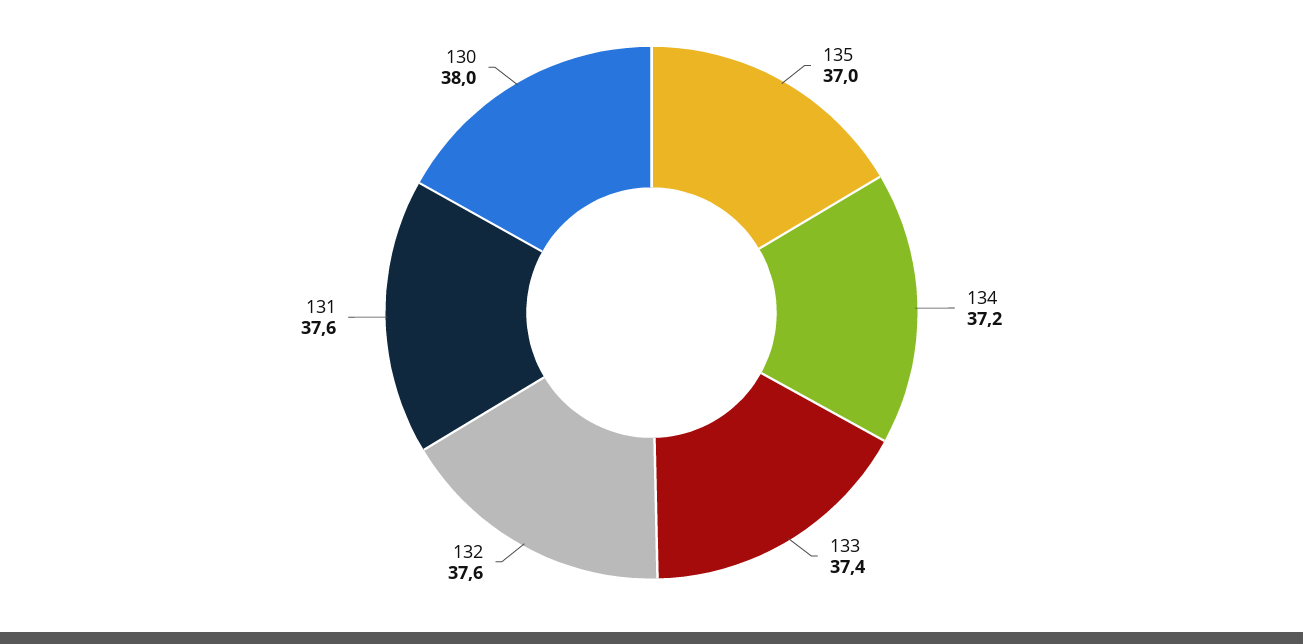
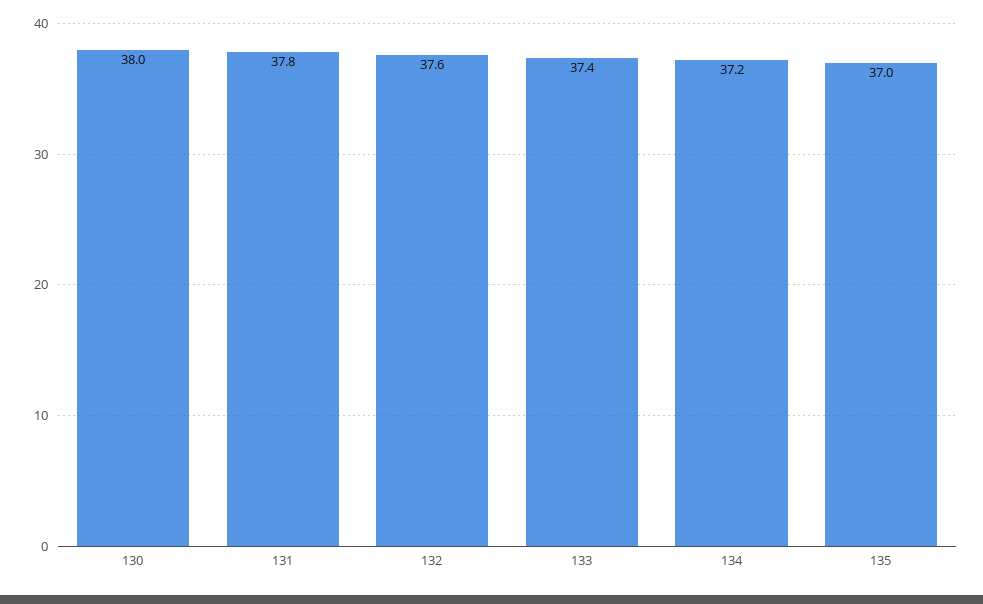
131: 37.6 -> 37.8

